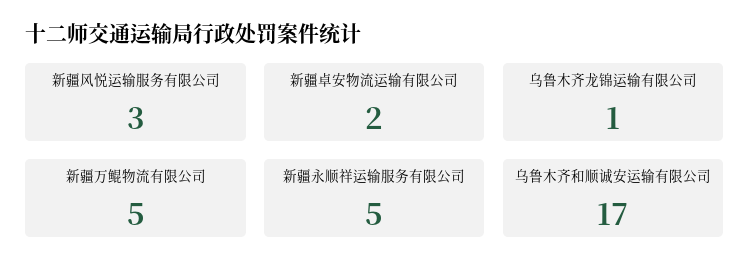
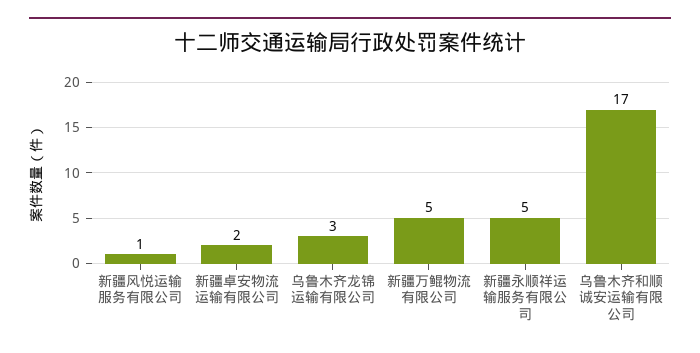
新疆风悦运输服务有限公司: 3 -> 1
乌鲁木齐龙锦运输有限公司: 1 -> 3

